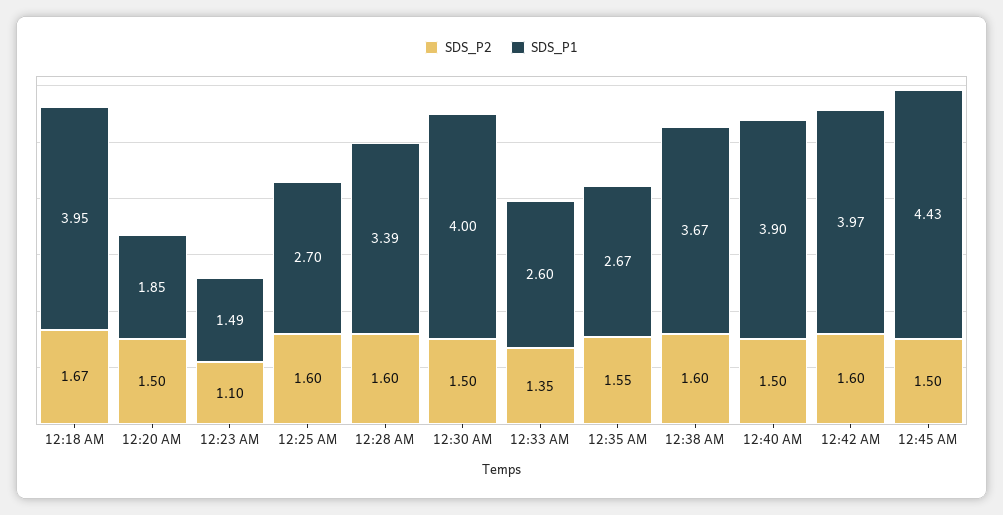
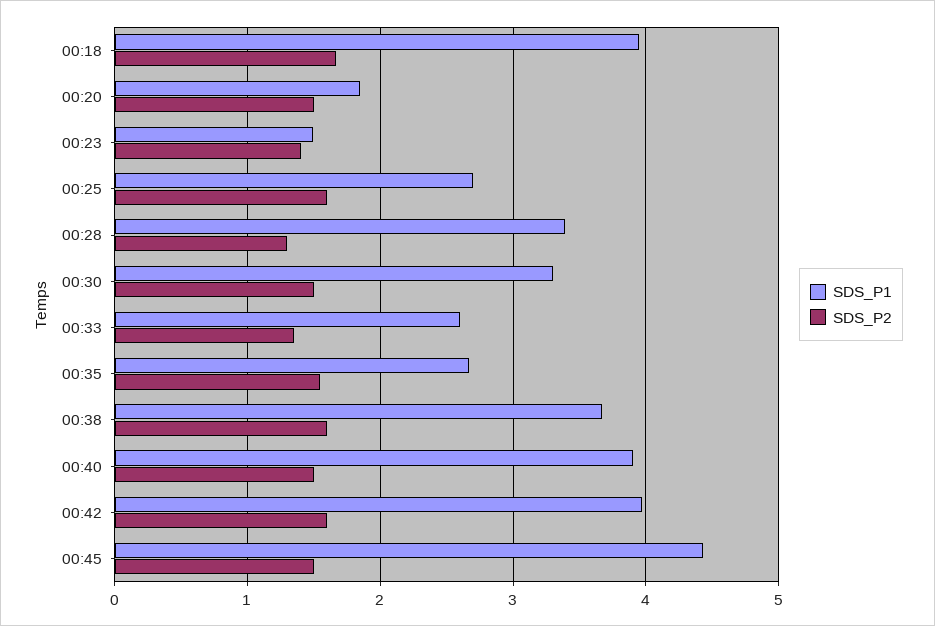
SDS_P2, 12:23 AM: 1.1 -> 1.4
SDS_P2, 12:28 AM: 1.6 -> 1.3
SDS_P1, 12:30 AM: 4 -> 3.3

